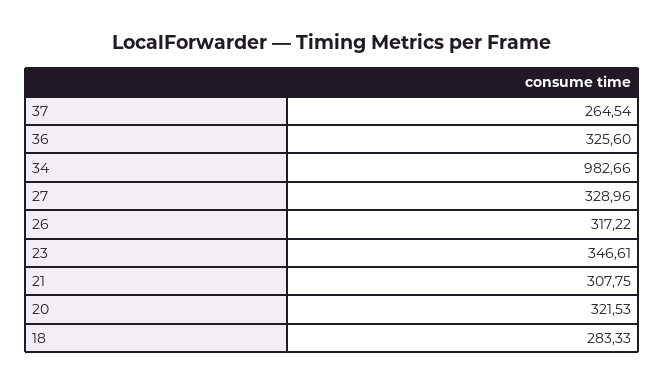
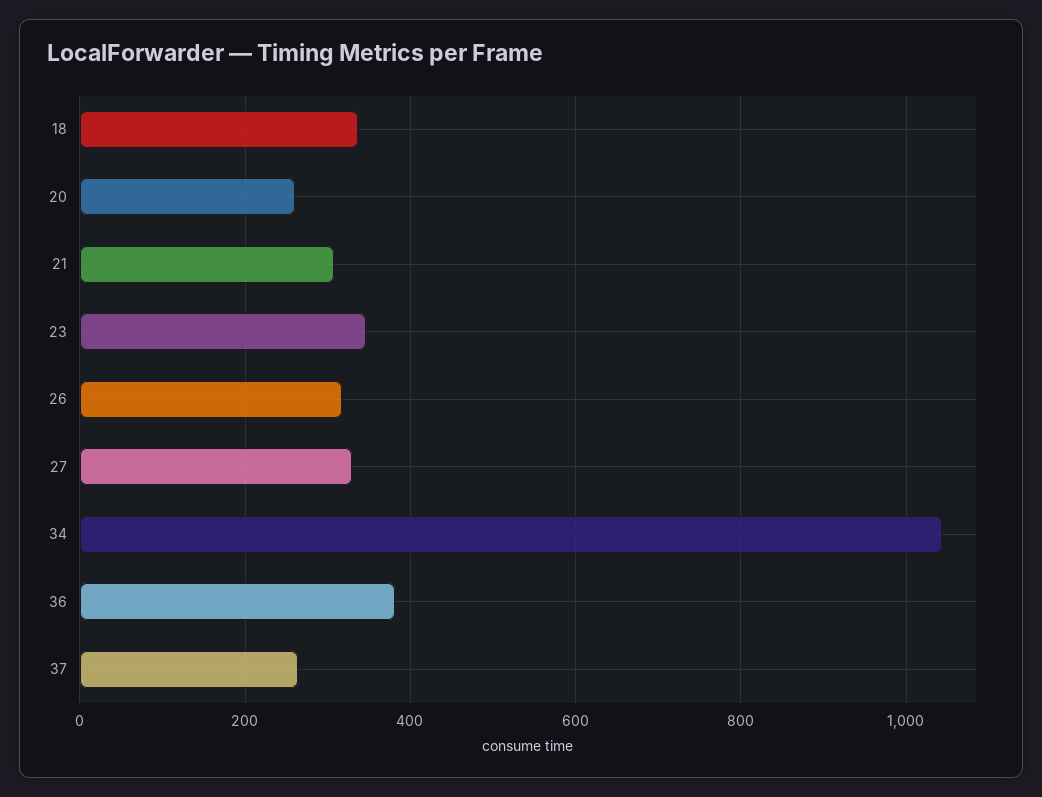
36: 325.6 -> 380
34: 982.66 -> 1040
20: 321.53 -> 260
18: 283.33 -> 340

